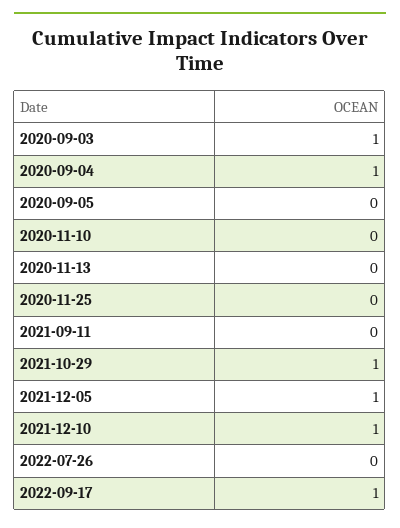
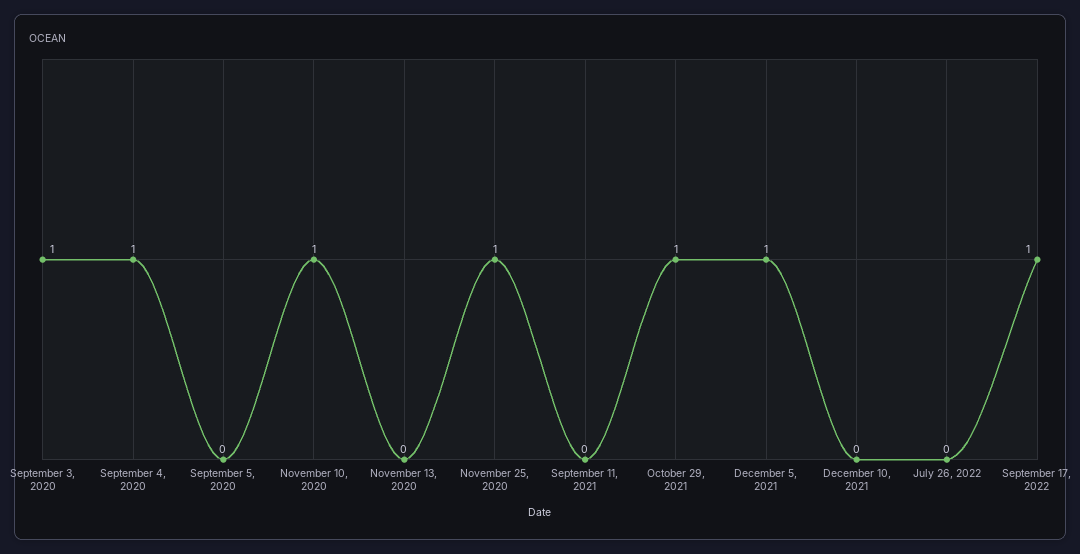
2020-11-10: 0 -> 1
2020-11-25: 0 -> 1
2021-12-10: 1 -> 0

